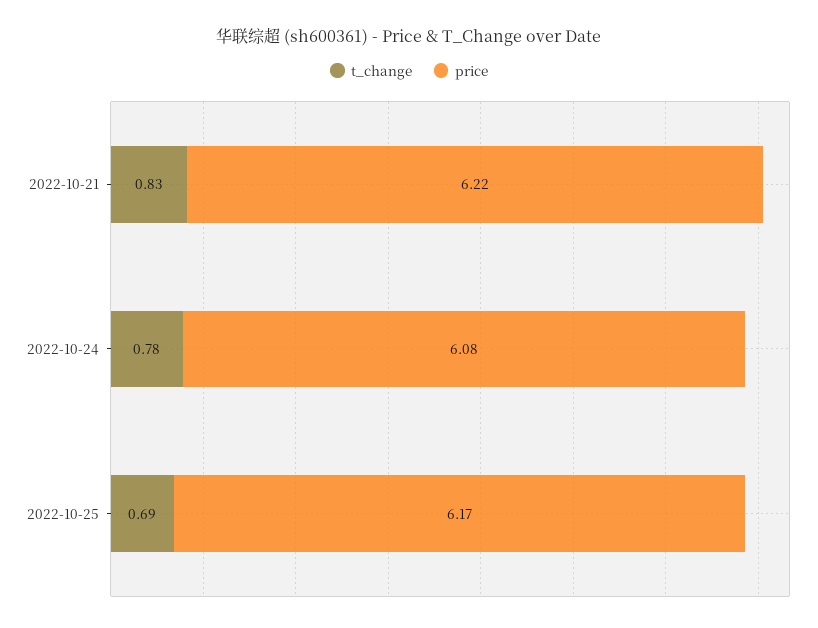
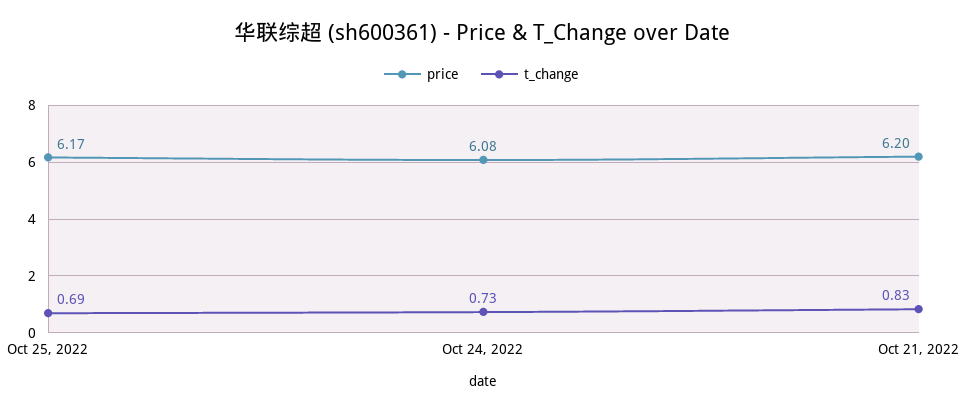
price, 2022-10-21: 6.22 -> 6.2
t_change, 2022-10-24: 0.78 -> 0.73

